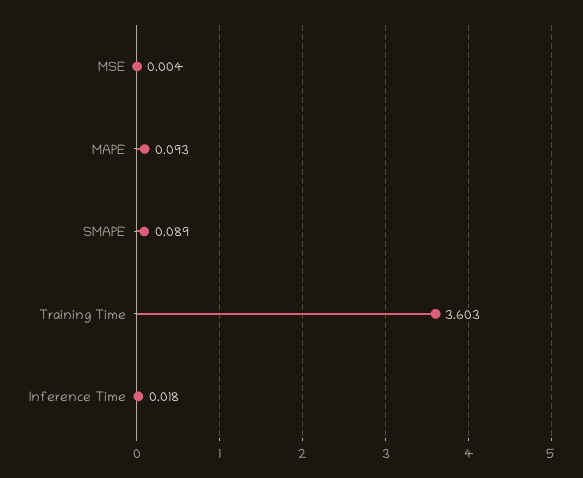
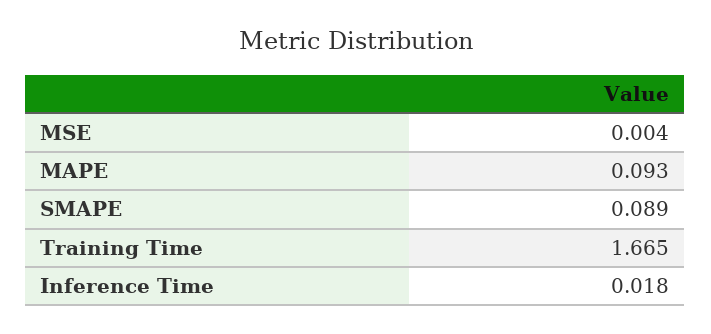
Training Time: 3.603 -> 1.665

